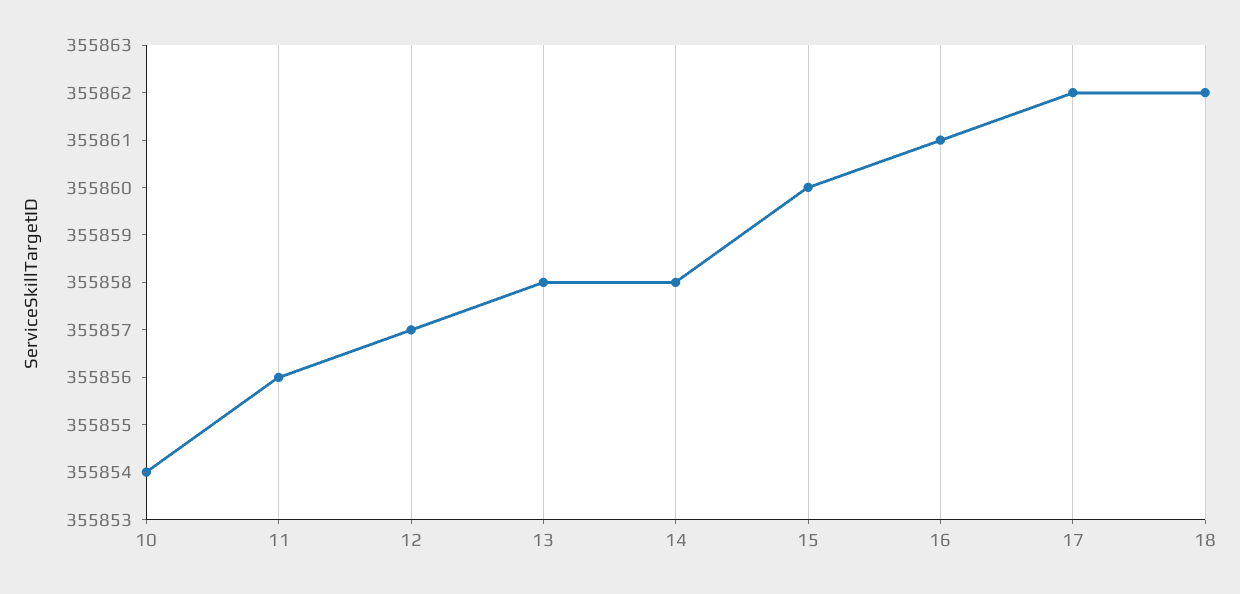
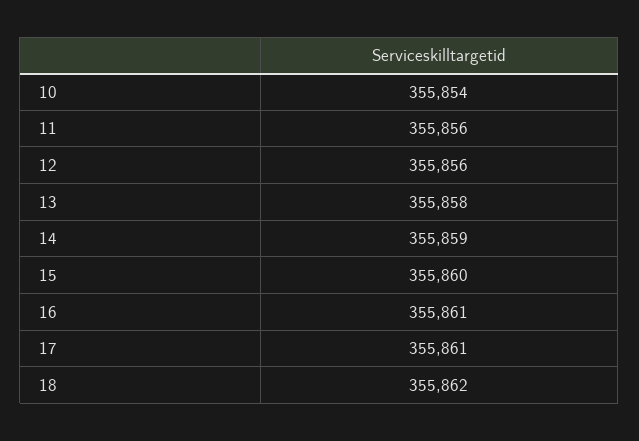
12: 355857 -> 355856
14: 355858 -> 355859
17: 355862 -> 355861

